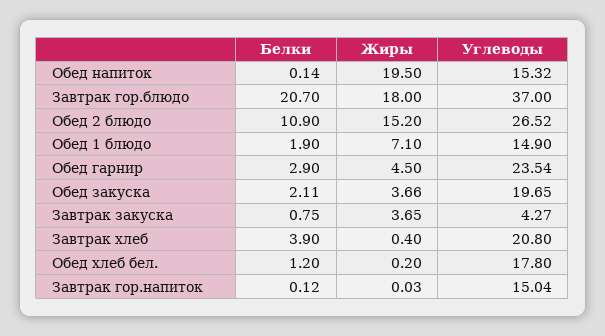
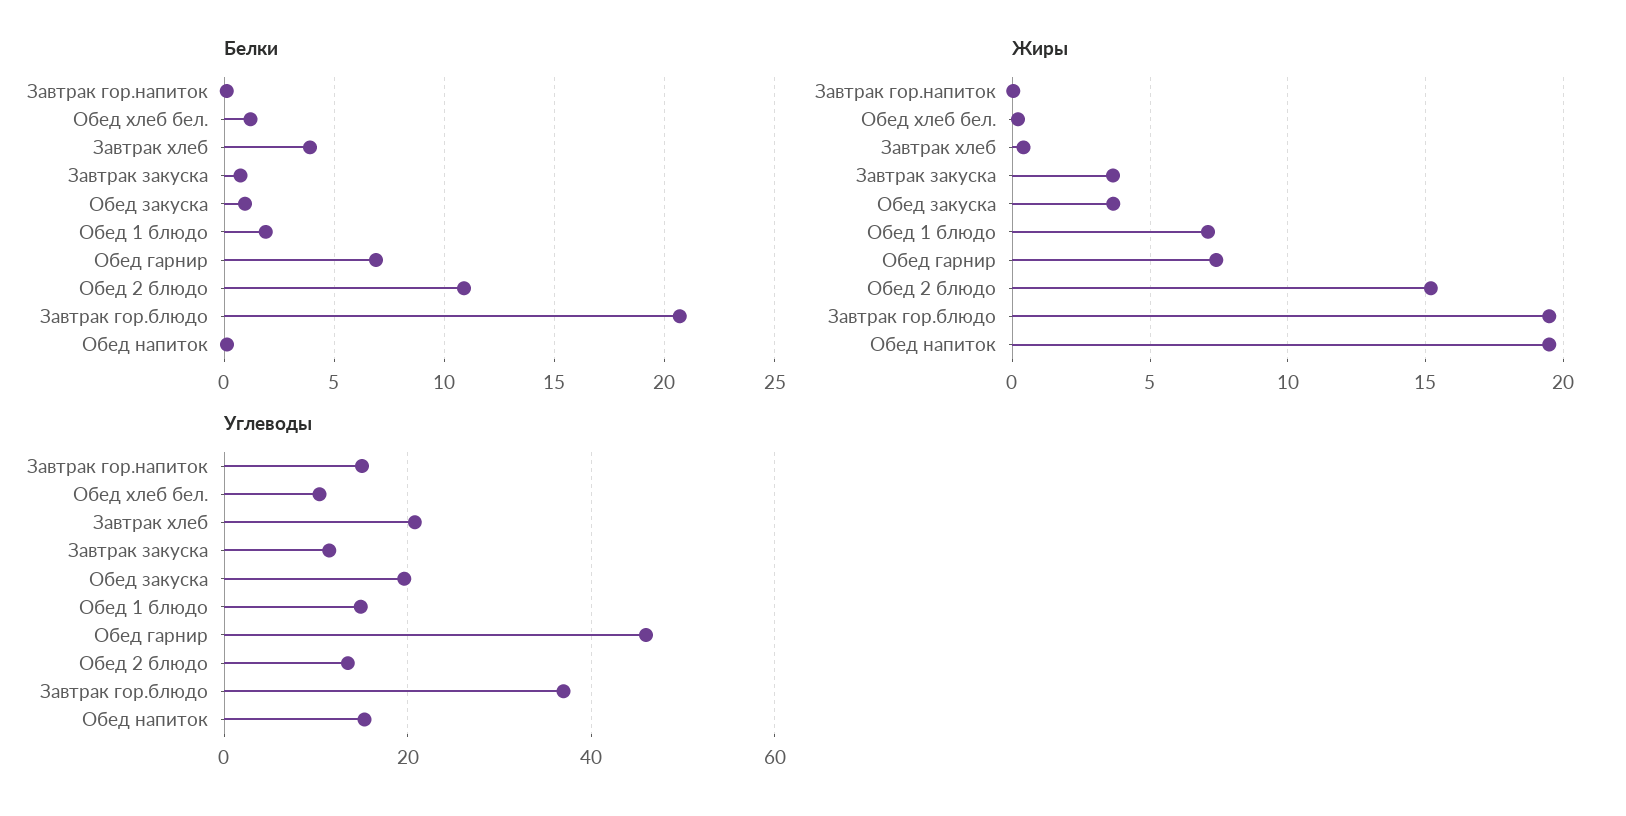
Жиры, Завтрак гор.блюдо: 18 -> 19.5
Углеводы, Обед 2 блюдо: 26.52 -> 14
Белки, Обед гарнир: 2.9 -> 7
Жиры, Обед гарнир: 4.5 -> 7.5
Углеводы, Обед гарнир: 23.54 -> 46
Белки, Обед закуска: 2.11 -> 1
Углеводы, Завтрак закуска: 4.27 -> 12
Углеводы, Обед хлеб бел.: 17.8 -> 10

